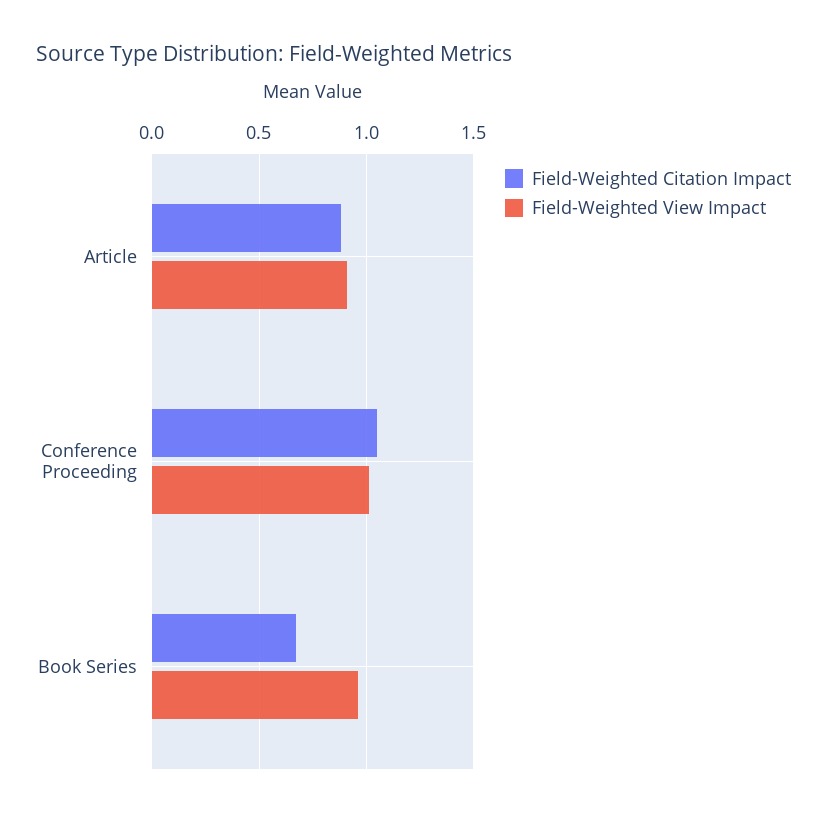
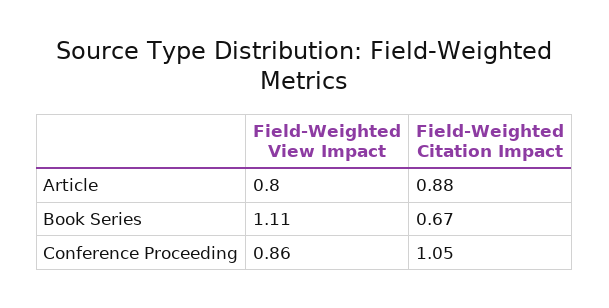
Field-Weighted View Impact, Article: 0.9 -> 0.8
Field-Weighted View Impact, Conference Proceeding: 1 -> 0.86
Field-Weighted View Impact, Book Series: 0.95 -> 1.11

